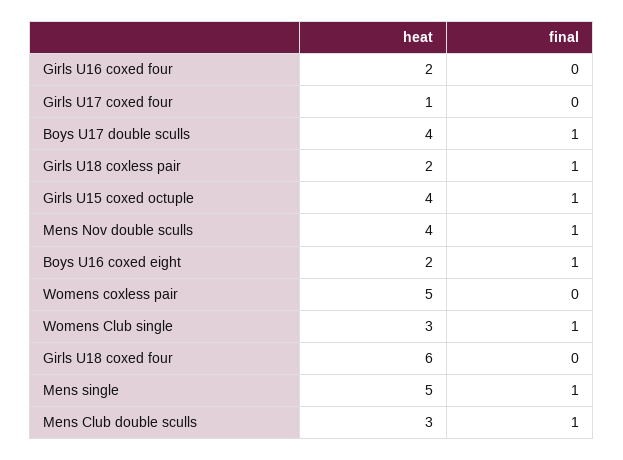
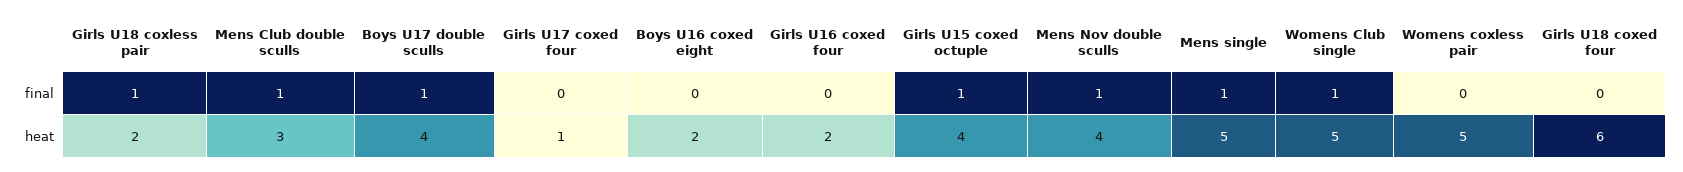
final, Boys U16 coxed eight: 1 -> 0
heat, Womens Club single: 3 -> 5

